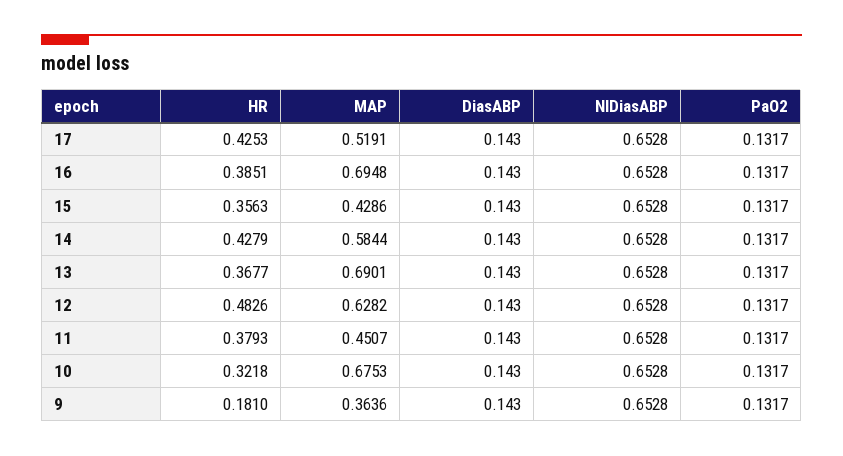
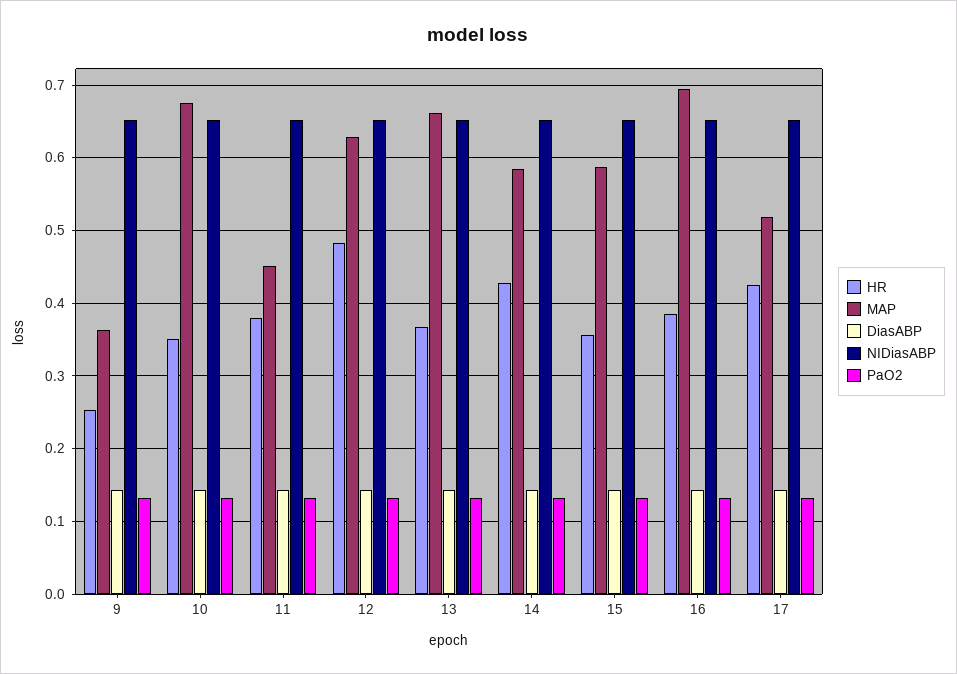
MAP, 15: 0.4286 -> 0.59
MAP, 13: 0.6901 -> 0.66
HR, 10: 0.3218 -> 0.35
HR, 9: 0.181 -> 0.25

